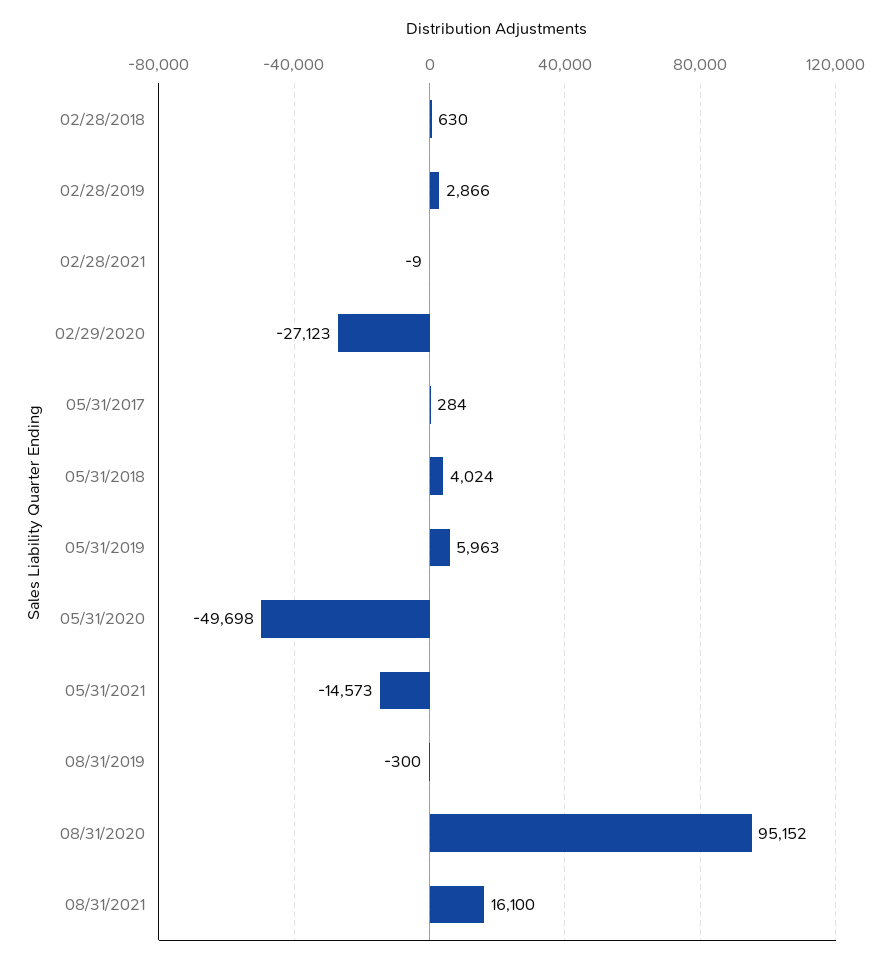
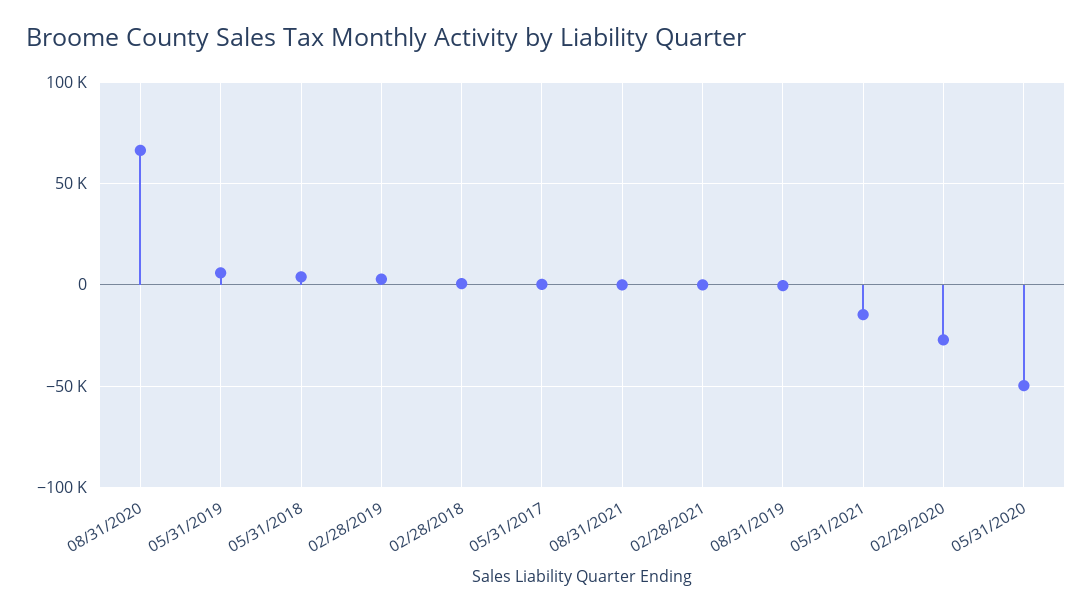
08/31/2020: 95152 -> 65000
08/31/2021: 16100 -> 0

